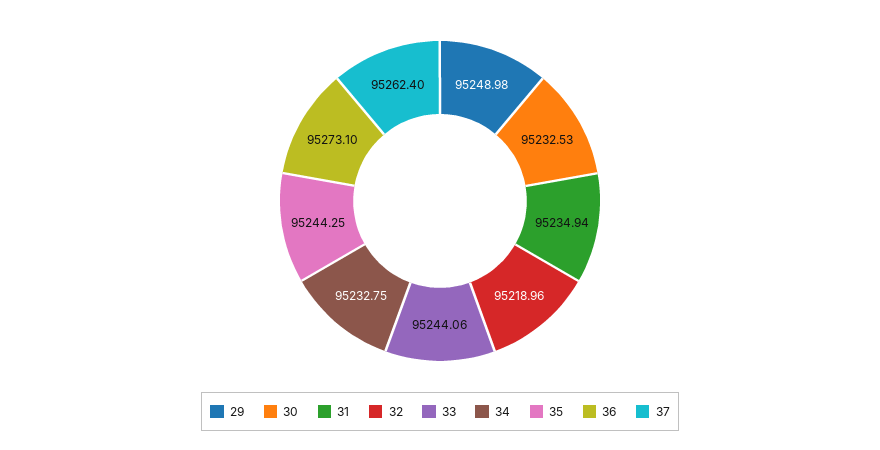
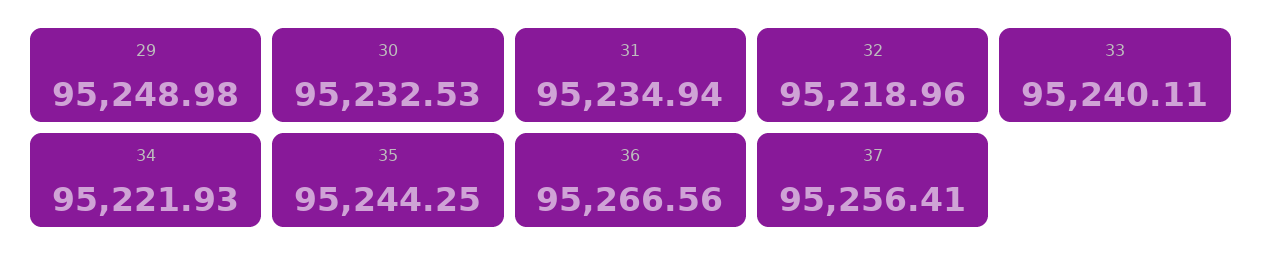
33: 95244.06 -> 95240.11
34: 95232.75 -> 95221.93
36: 95273.1 -> 95266.56
37: 95262.4 -> 95256.41

